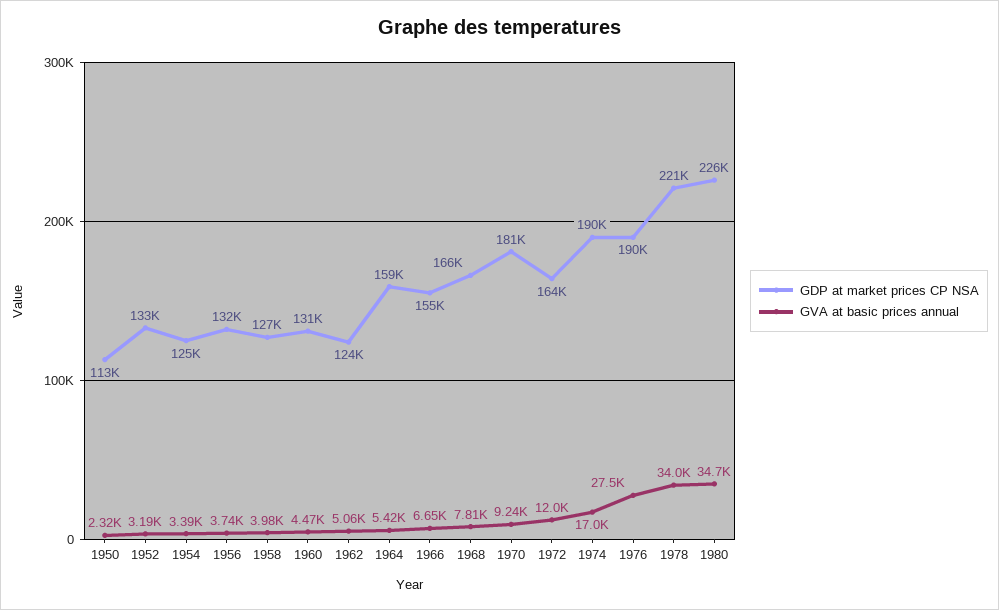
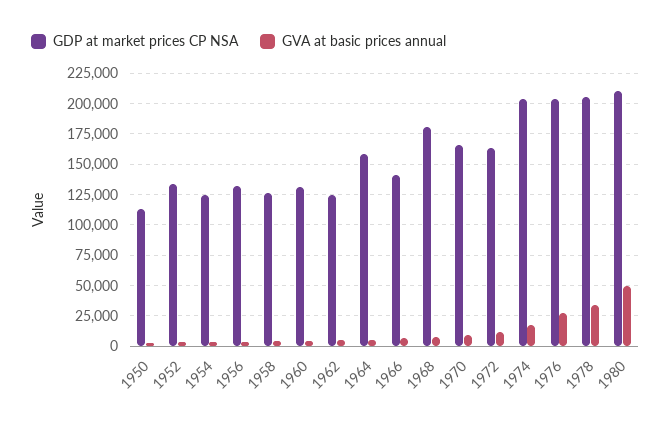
GDP at market prices CP NSA, 1966: 155000 -> 140000
GDP at market prices CP NSA, 1968: 166000 -> 180000
GDP at market prices CP NSA, 1970: 181000 -> 165000
GDP at market prices CP NSA, 1974: 190000 -> 205000
GDP at market prices CP NSA, 1976: 190000 -> 205000
GDP at market prices CP NSA, 1978: 221000 -> 205000
GDP at market prices CP NSA, 1980: 226000 -> 210000
GVA at basic prices annual, 1980: 34700 -> 50000

